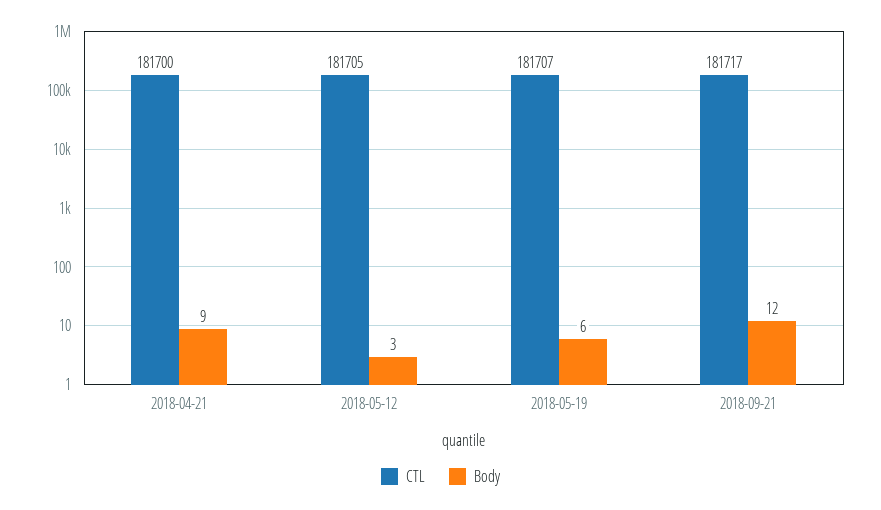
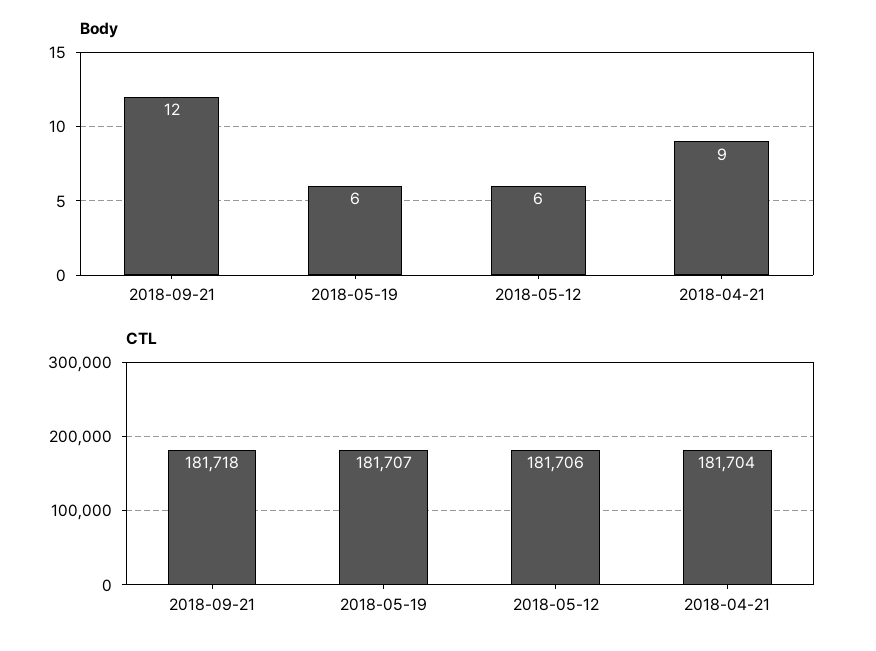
CTL, 2018-04-21: 181700 -> 181704
CTL, 2018-05-12: 181705 -> 181706
Body, 2018-05-12: 3 -> 6
CTL, 2018-09-21: 181717 -> 181718

